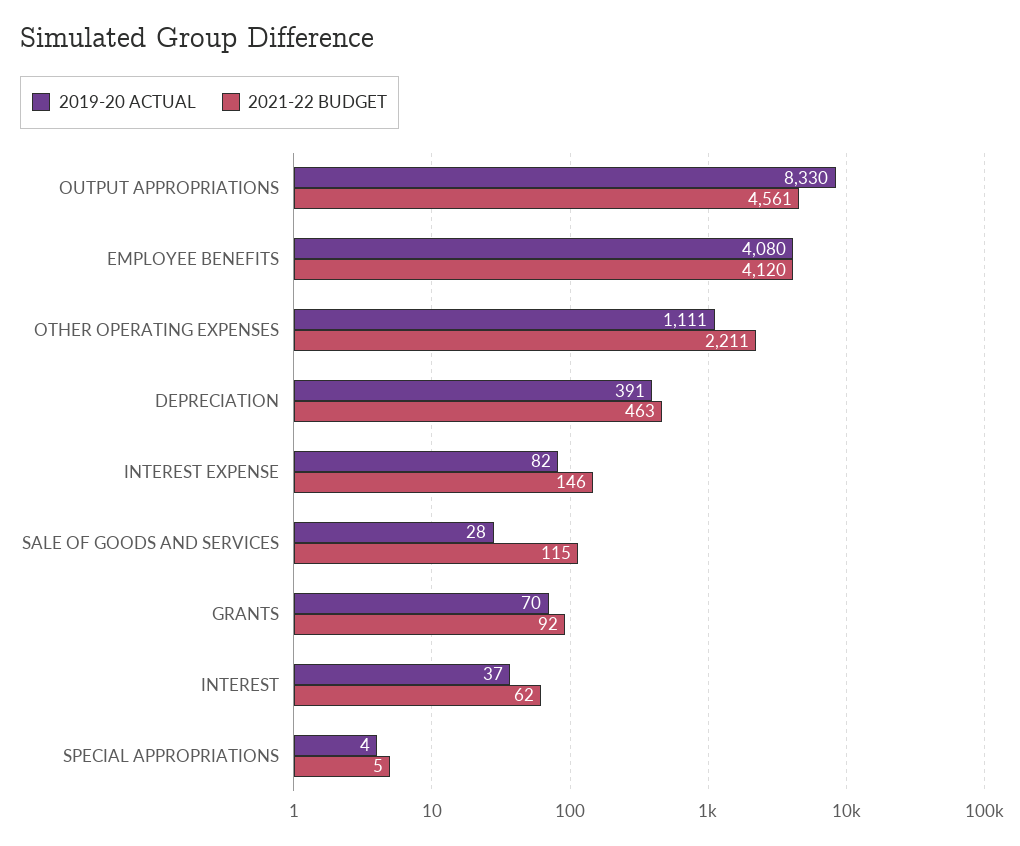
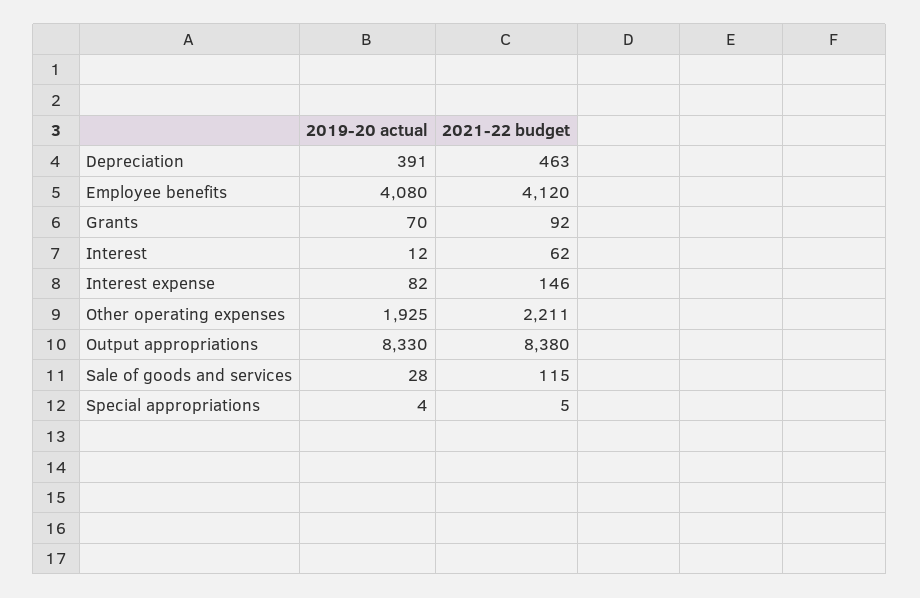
2021-22 BUDGET, OUTPUT APPROPRIATIONS: 4561 -> 8380
2019-20 ACTUAL, OTHER OPERATING EXPENSES: 1111 -> 1925
2019-20 ACTUAL, INTEREST: 37 -> 12

